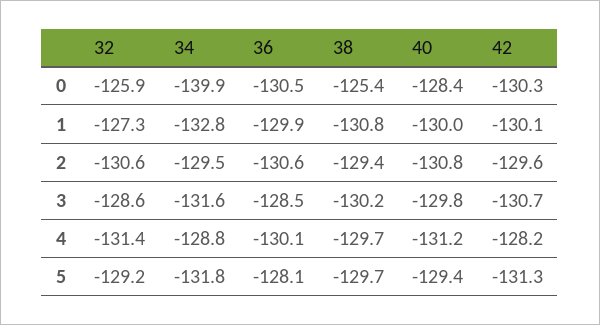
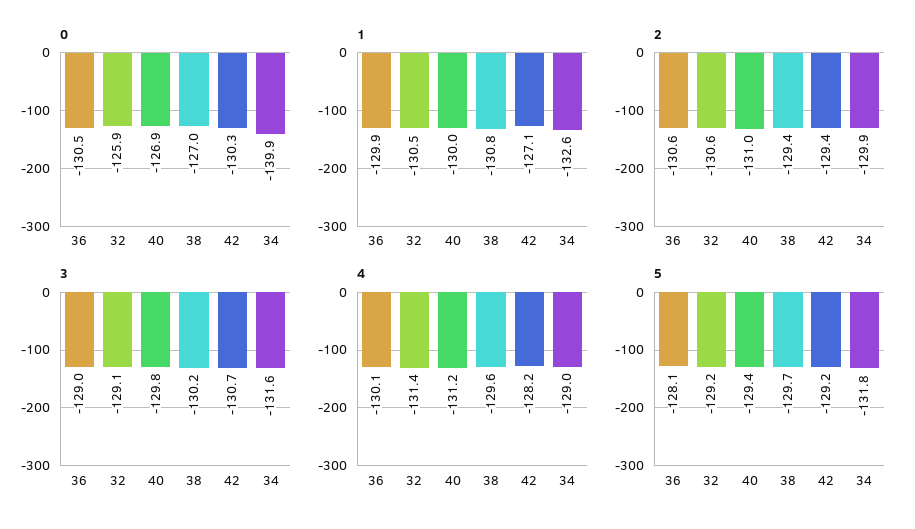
0, 38: -125.4 -> -127
0, 40: -128.4 -> -126.9
1, 32: -127.3 -> -130.5
1, 34: -132.8 -> -132.6
1, 42: -130.1 -> -127.1
2, 34: -129.5 -> -129.9
2, 40: -130.8 -> -131
2, 42: -129.6 -> -129.4
3, 32: -128.6 -> -129.1
3, 36: -128.5 -> -129
4, 34: -128.8 -> -129
4, 38: -129.7 -> -129.6
5, 42: -131.3 -> -129.2

